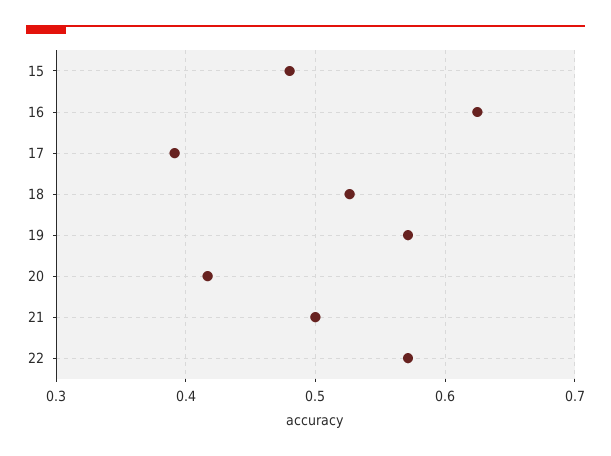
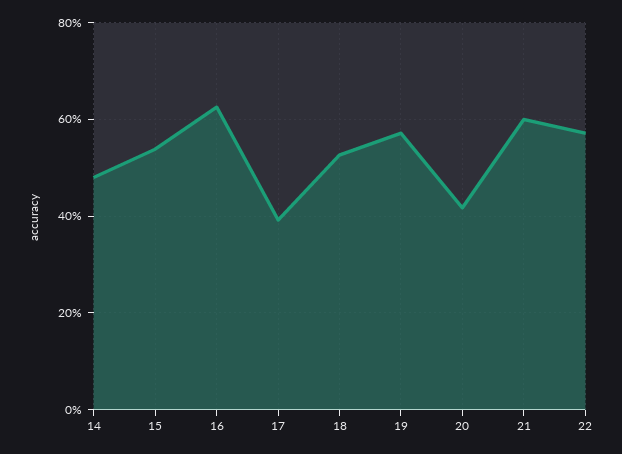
15: 0.48 -> 0.54
21: 0.5 -> 0.6
14: none -> 0.48

